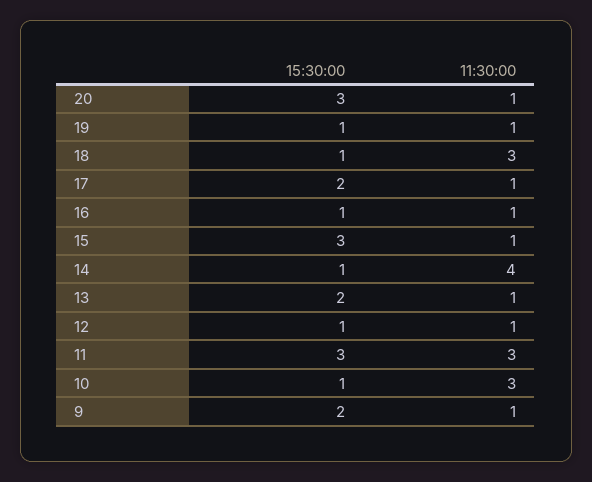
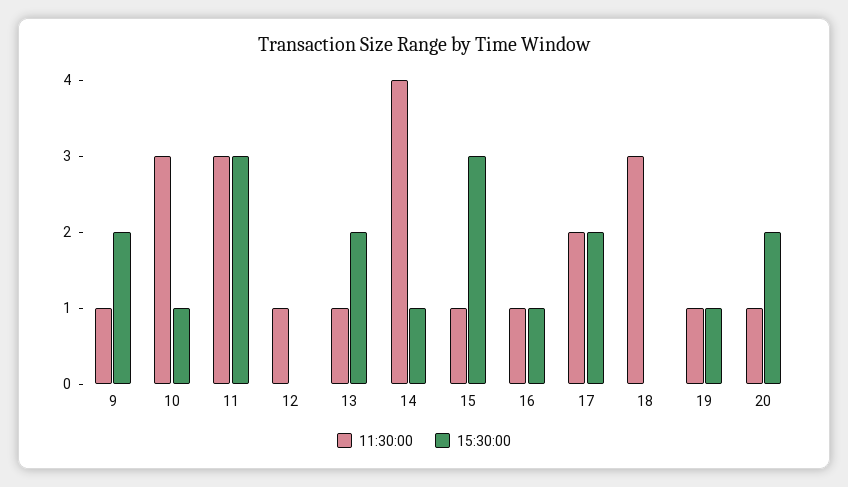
15:30:00, 20: 3 -> 2
15:30:00, 18: 1 -> 0
11:30:00, 17: 1 -> 2
15:30:00, 12: 1 -> 0

